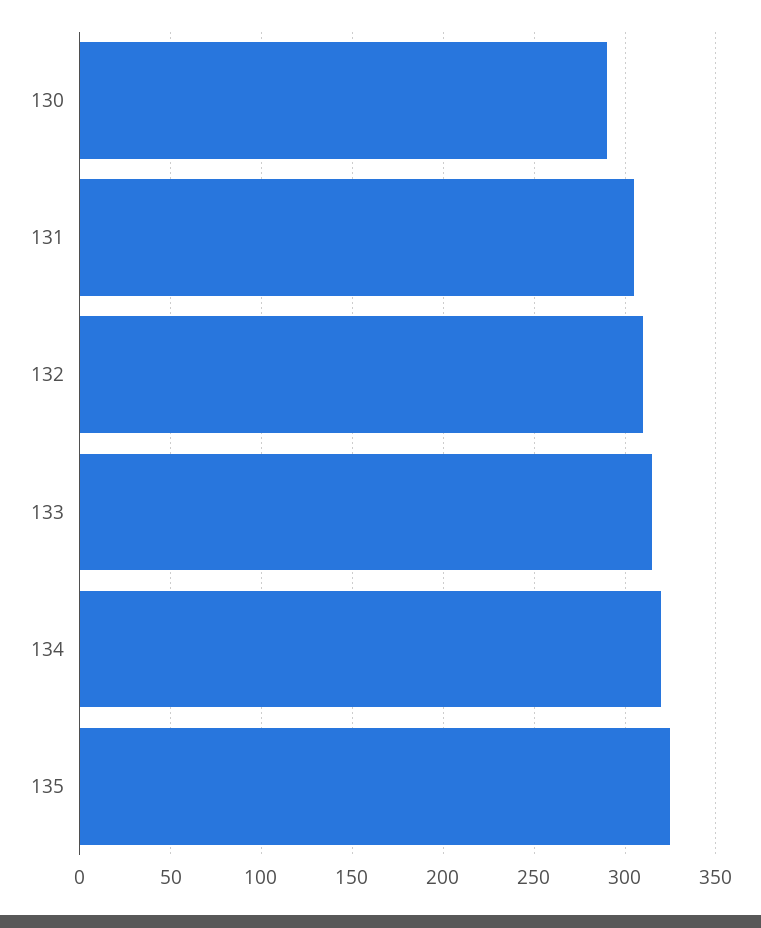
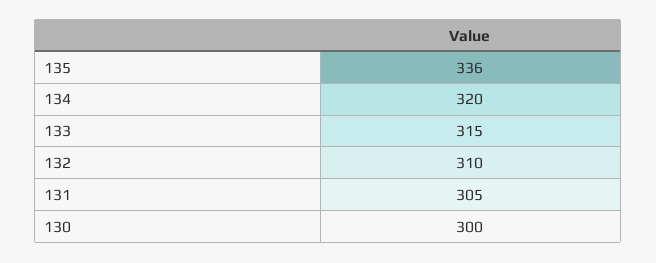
130: 290 -> 300
135: 325 -> 336

